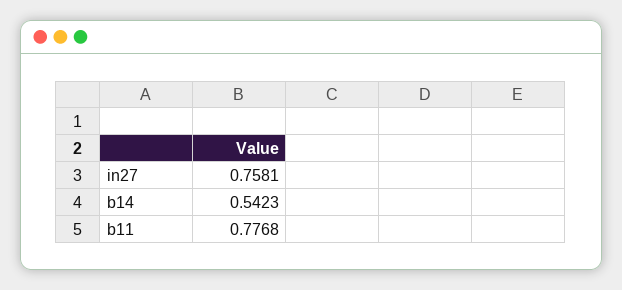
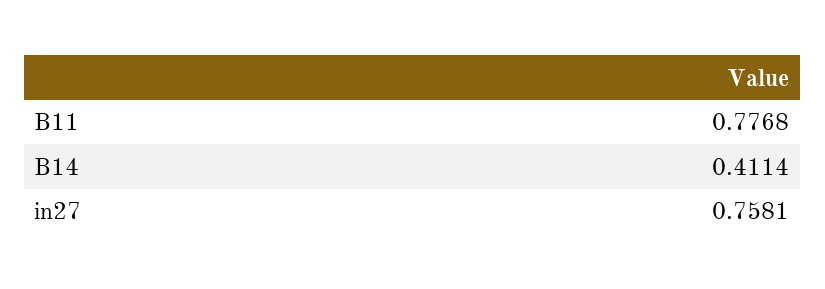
b14: 0.5423 -> 0.4114

